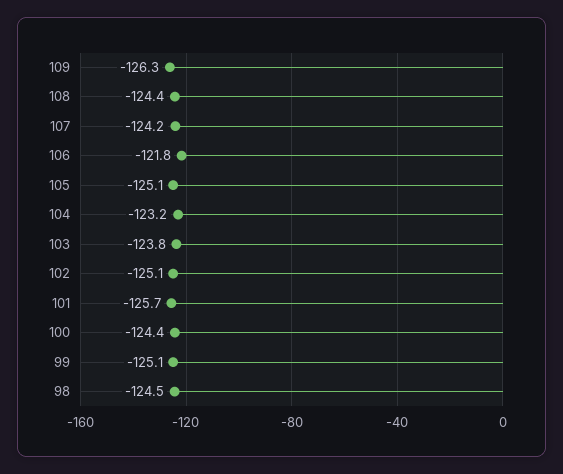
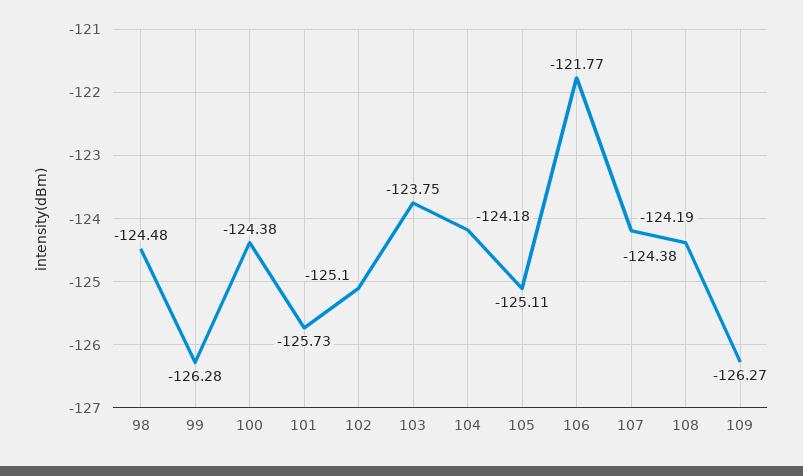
104: -123.2 -> -124.18
99: -125.1 -> -126.28

